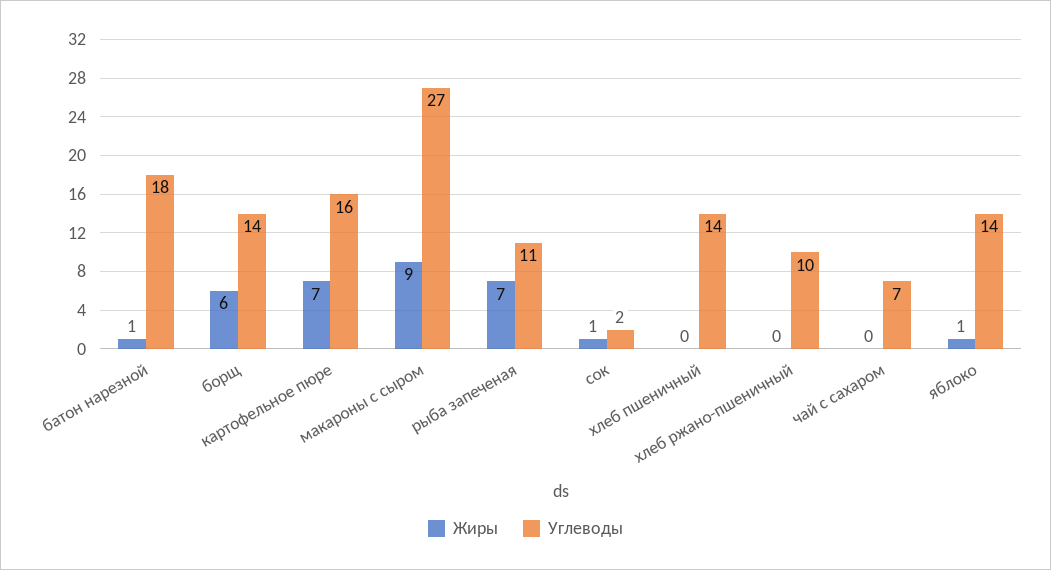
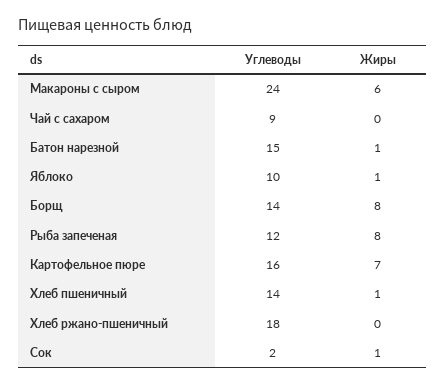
Углеводы, батон нарезной: 18 -> 15
Жиры, борщ: 6 -> 8
Жиры, макароны с сыром: 9 -> 6
Углеводы, макароны с сыром: 27 -> 24
Жиры, рыба запеченая: 7 -> 8
Углеводы, рыба запеченая: 11 -> 12
Жиры, хлеб пшеничный: 0 -> 1
Углеводы, хлеб ржано-пшеничный: 10 -> 18
Углеводы, чай с сахаром: 7 -> 9
Углеводы, яблоко: 14 -> 10

